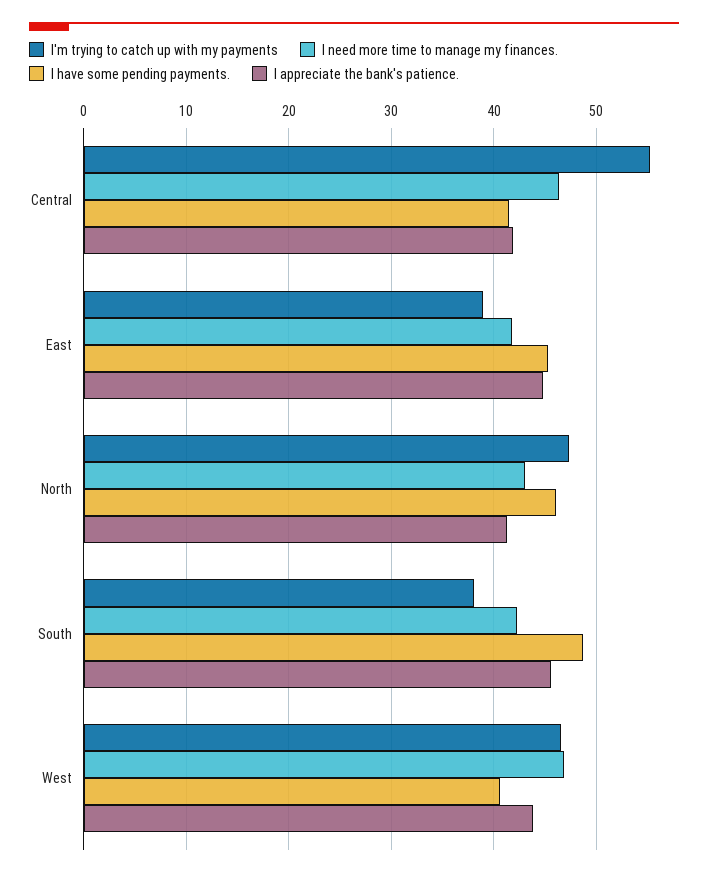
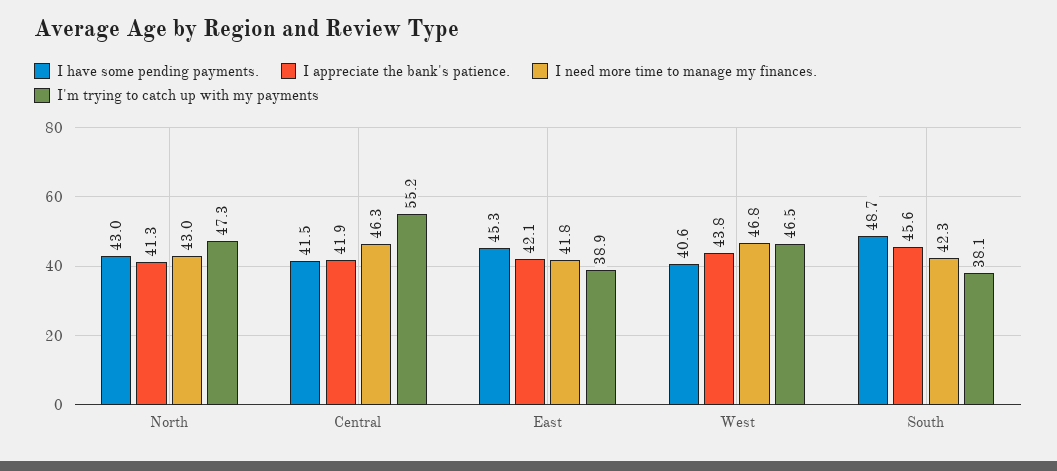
I appreciate the bank's patience., East: 45 -> 42.1
I have some pending payments., North: 46 -> 43

